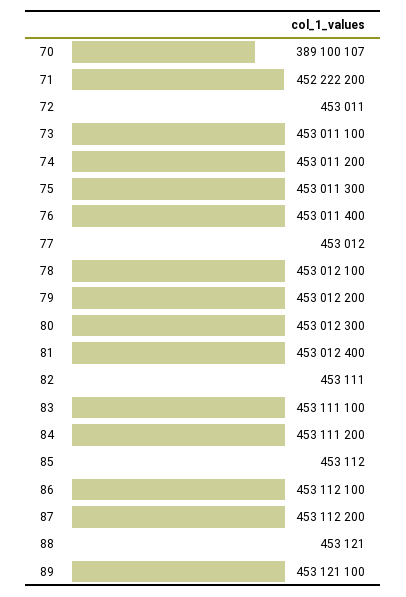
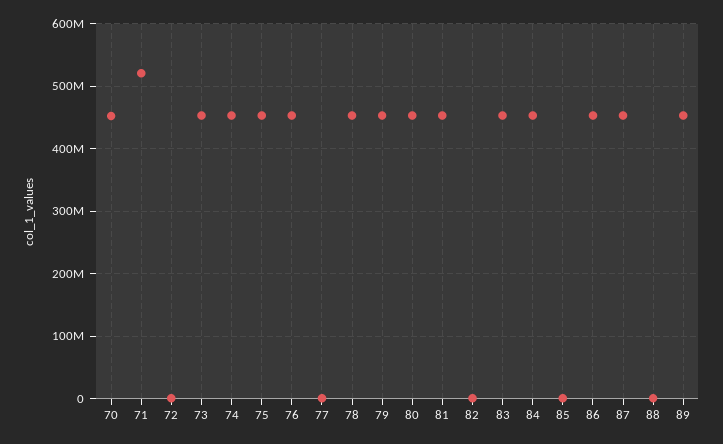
70: 389100107 -> 450000000
71: 452222200 -> 520000000

